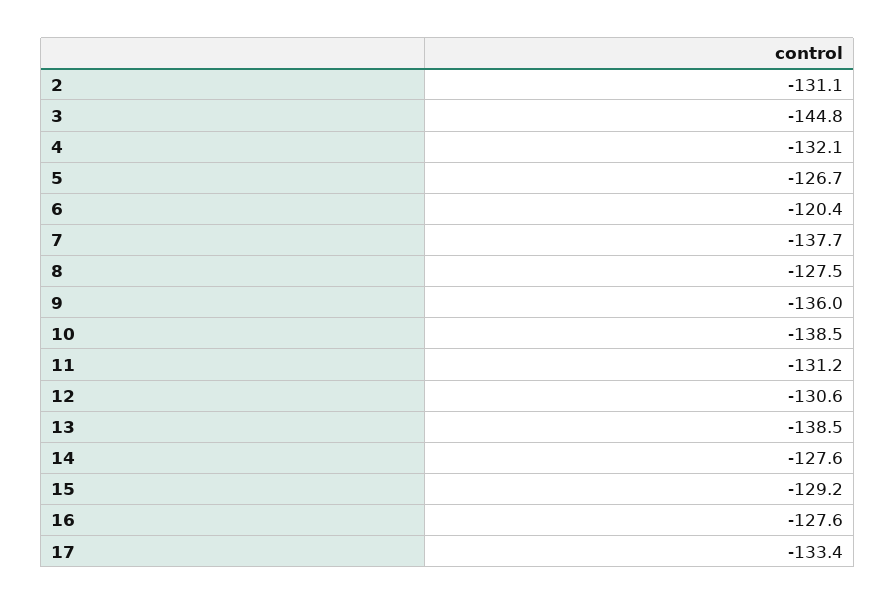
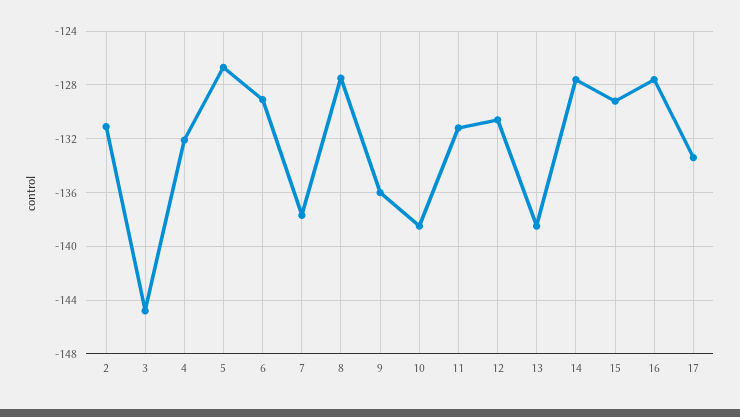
6: -120.4 -> -129

